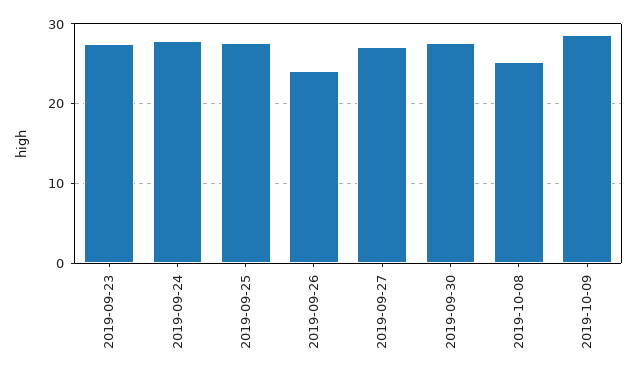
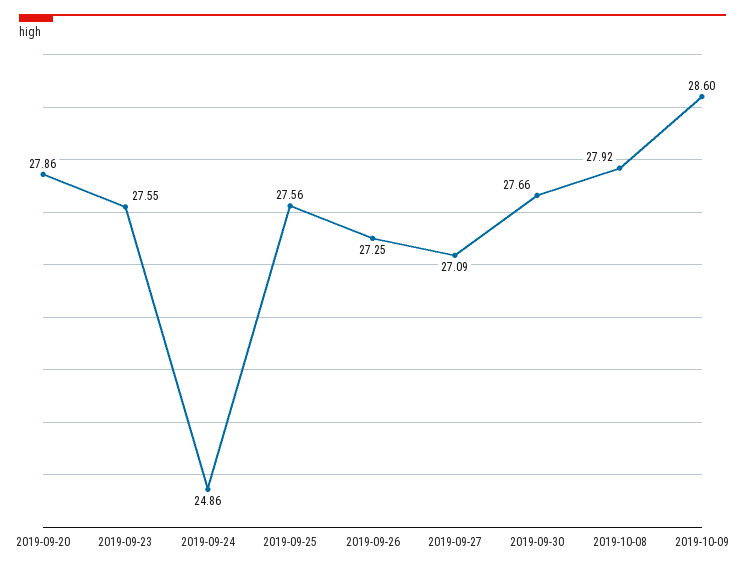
2019-09-24: 28 -> 24.86
2019-09-26: 24 -> 27.25
2019-10-08: 25 -> 27.92
2019-09-20: none -> 27.86

